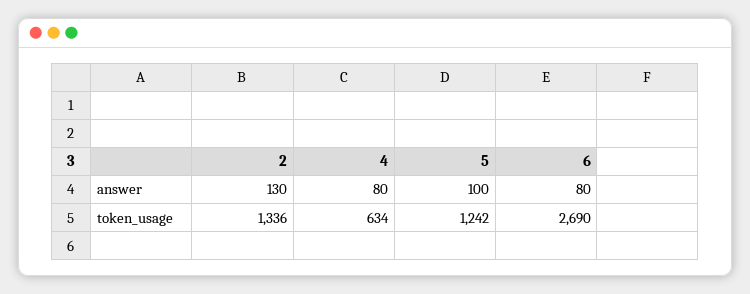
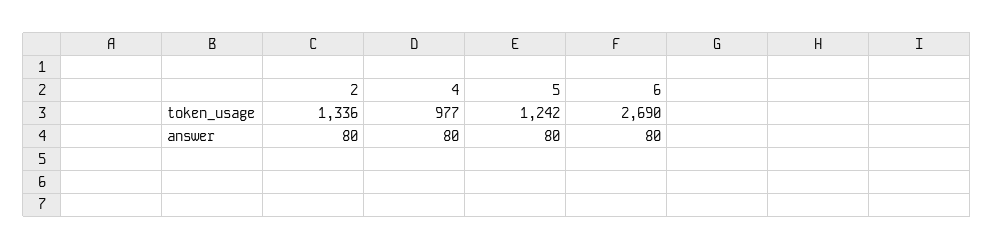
2, answer: 130 -> 80
5, answer: 100 -> 80
4, token_usage: 634 -> 977

